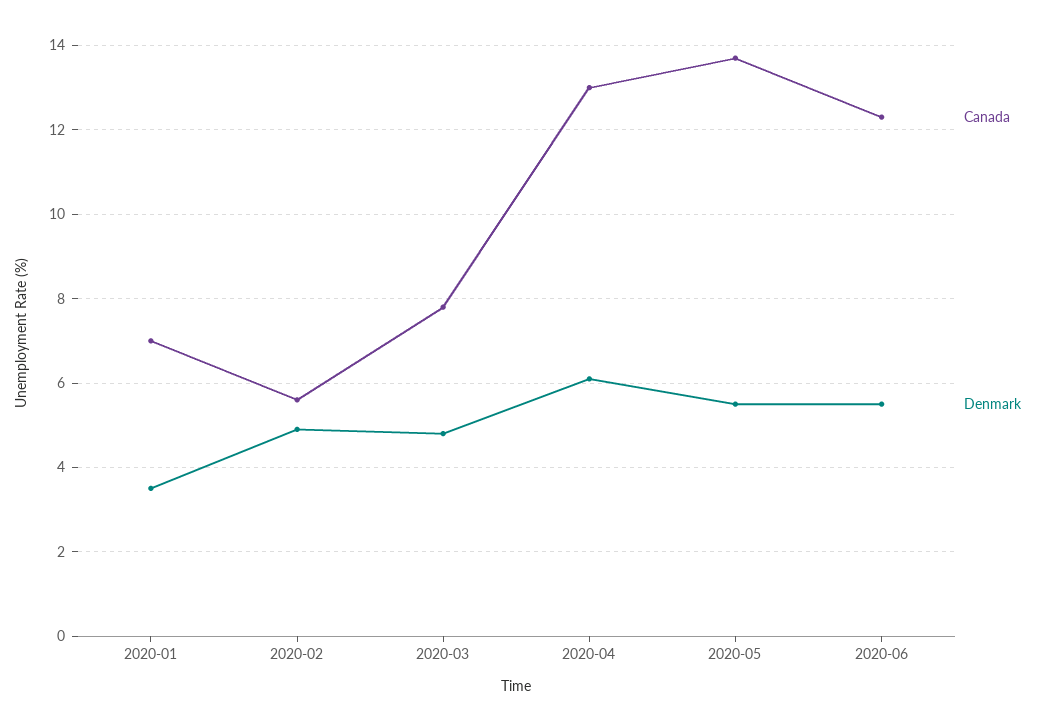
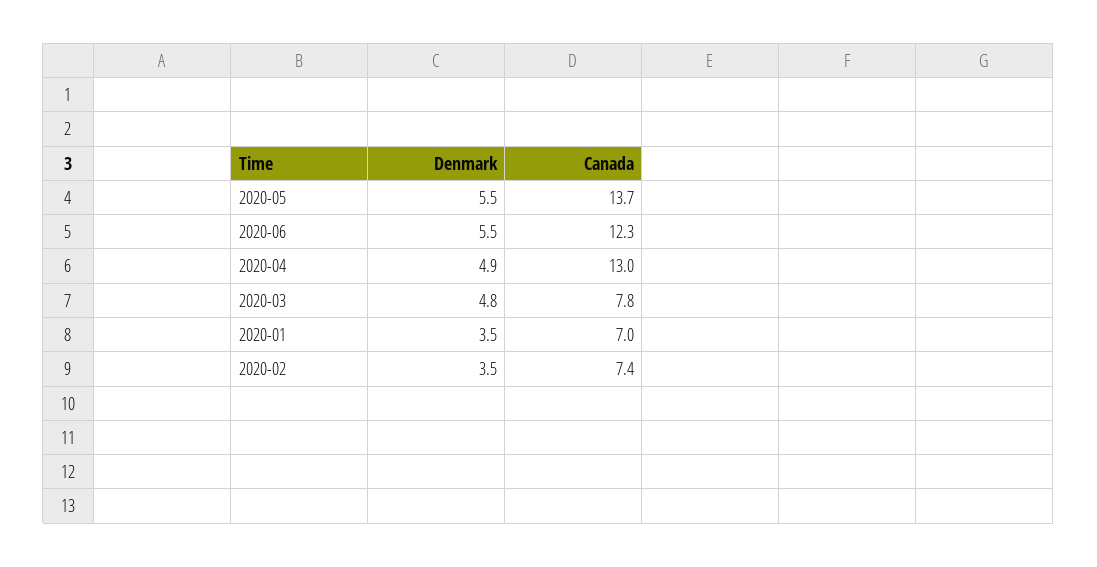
Canada, 2020-02: 5.5 -> 7.4
Denmark, 2020-02: 5 -> 3.5
Denmark, 2020-04: 6 -> 4.9

